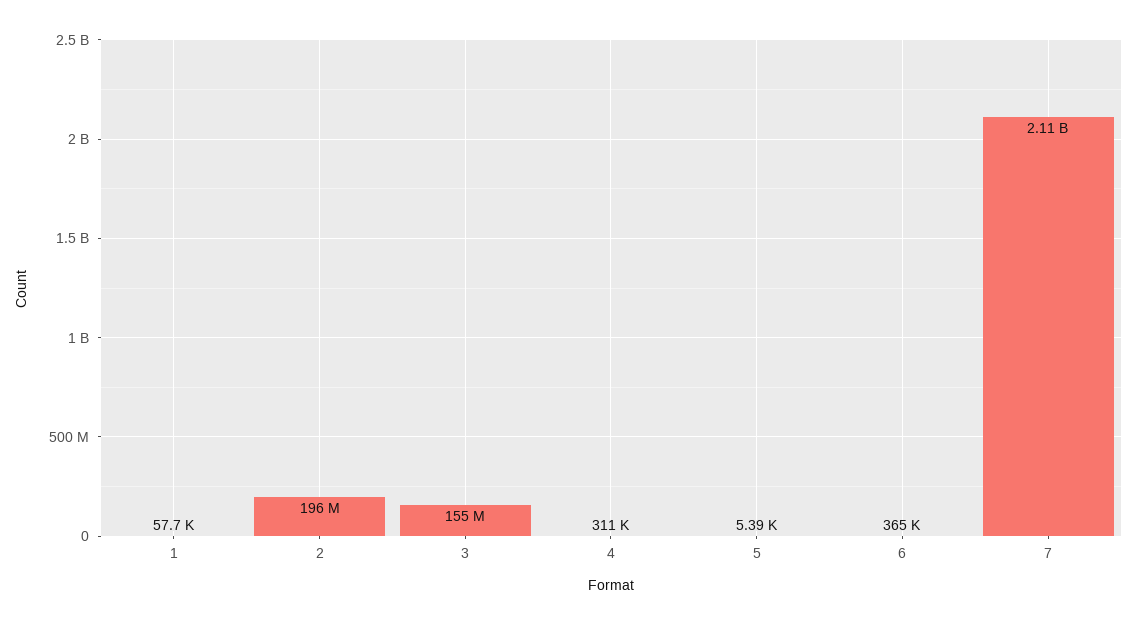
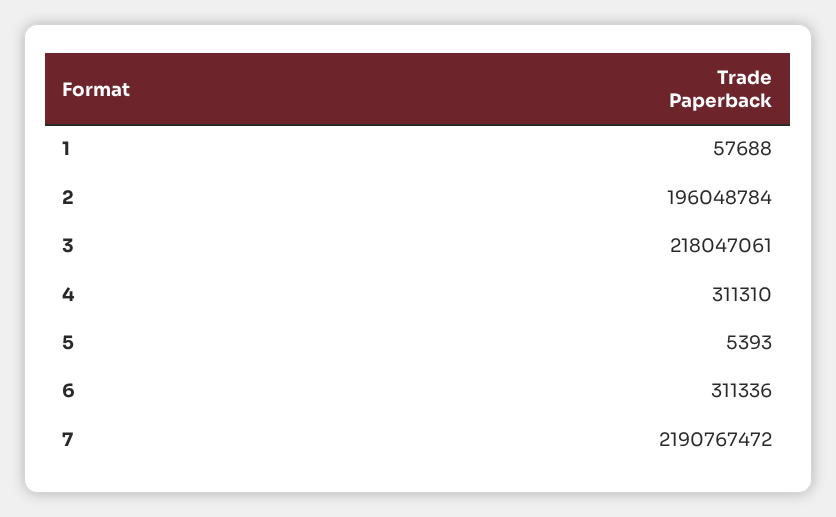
3: 155000000 -> 218047061
6: 365000 -> 311336
7: 2110000000 -> 2190767472

